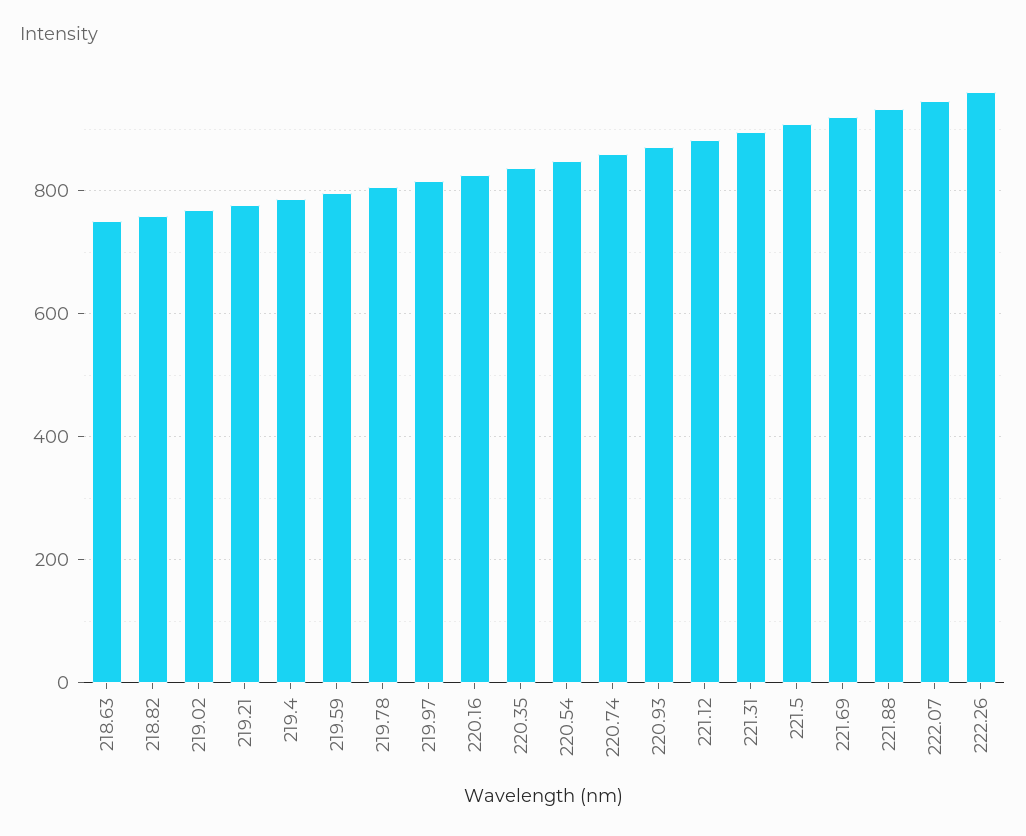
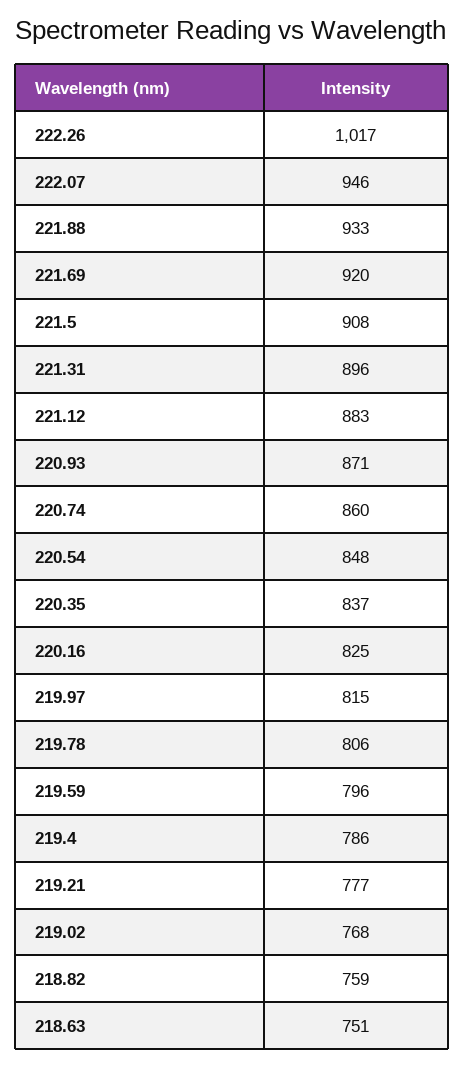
222.26: 960 -> 1017

